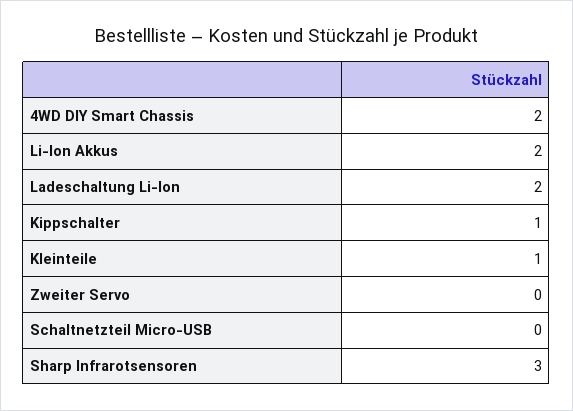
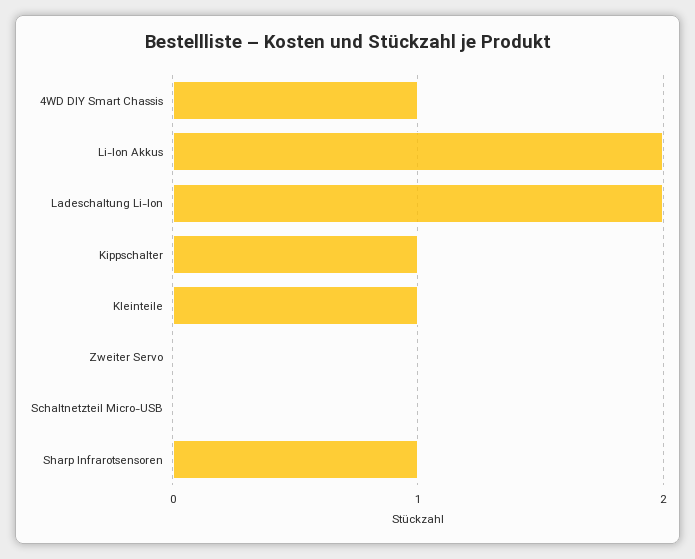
4WD DIY Smart Chassis: 2 -> 1
Sharp Infrarotsensoren: 3 -> 1

